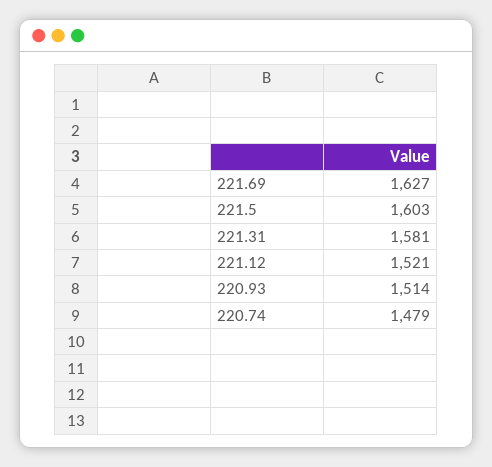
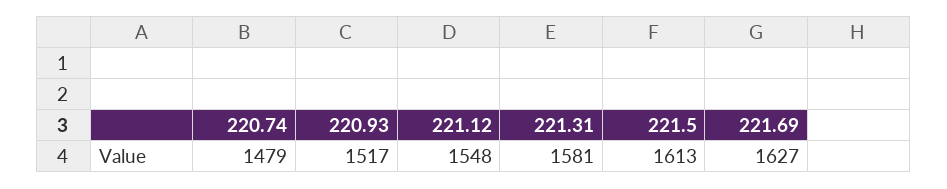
221.5: 1603 -> 1613
221.12: 1521 -> 1548
220.93: 1514 -> 1517

